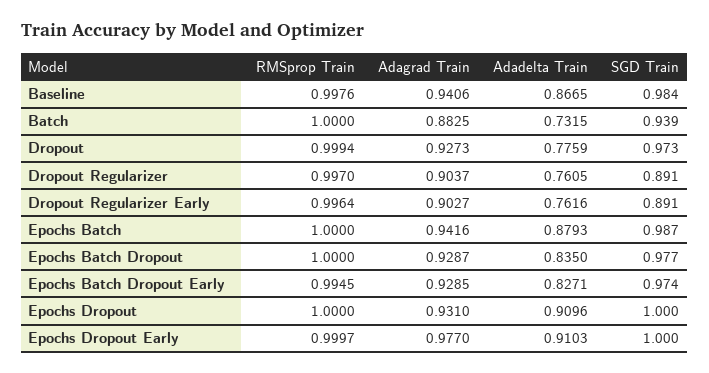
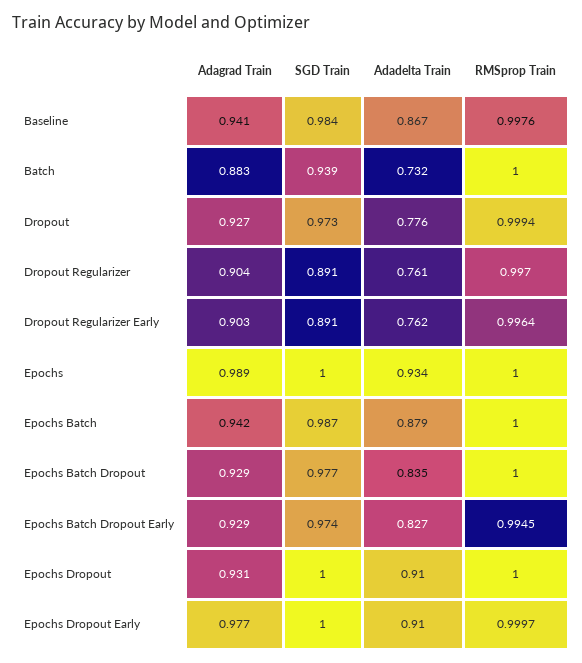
Adagrad Train, Epochs: none -> 0.989
SGD Train, Epochs: none -> 1
Adadelta Train, Epochs: none -> 0.934
RMSprop Train, Epochs: none -> 1

